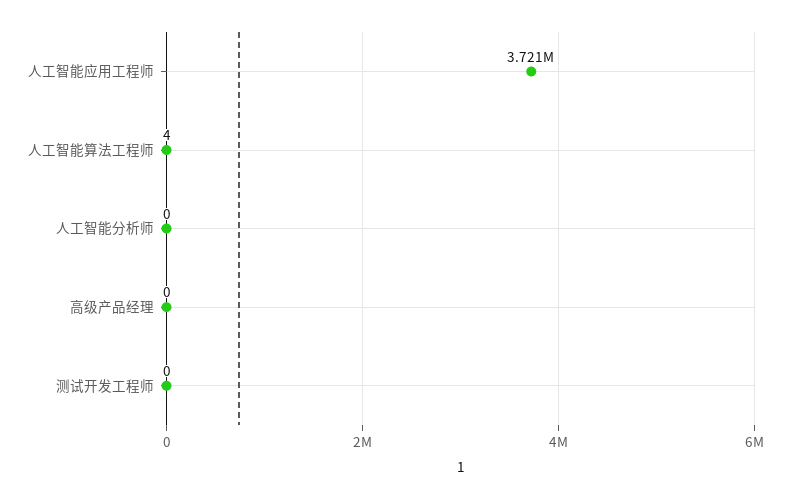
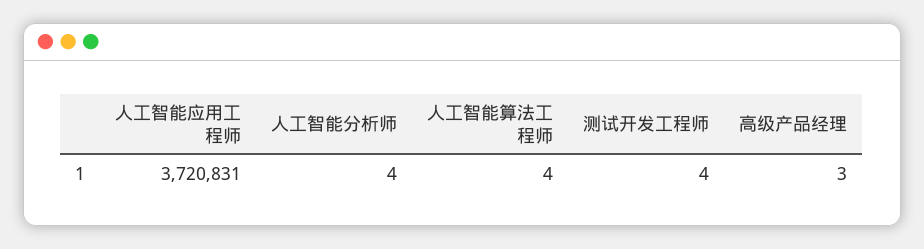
人工智能分析师: 0 -> 4
高级产品经理: 0 -> 3
测试开发工程师: 0 -> 4

